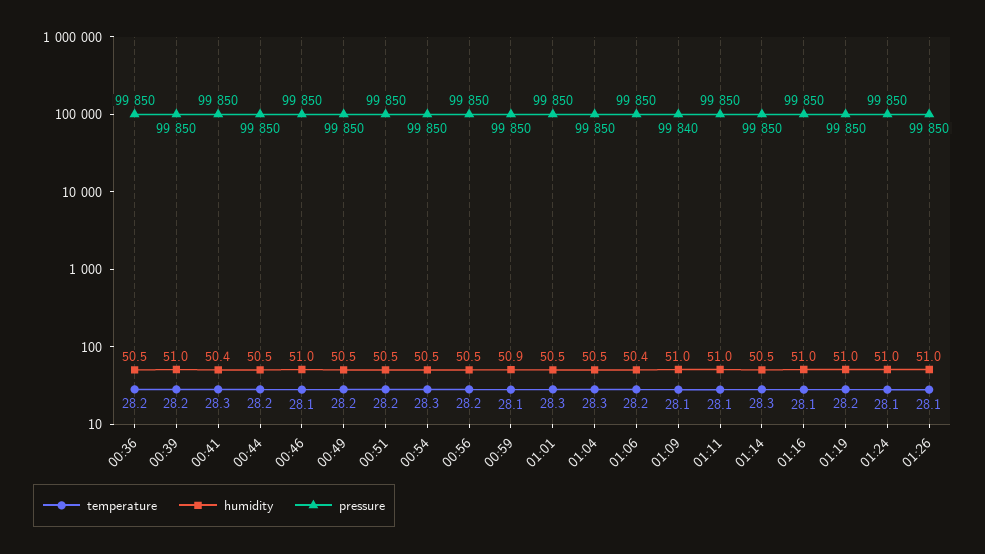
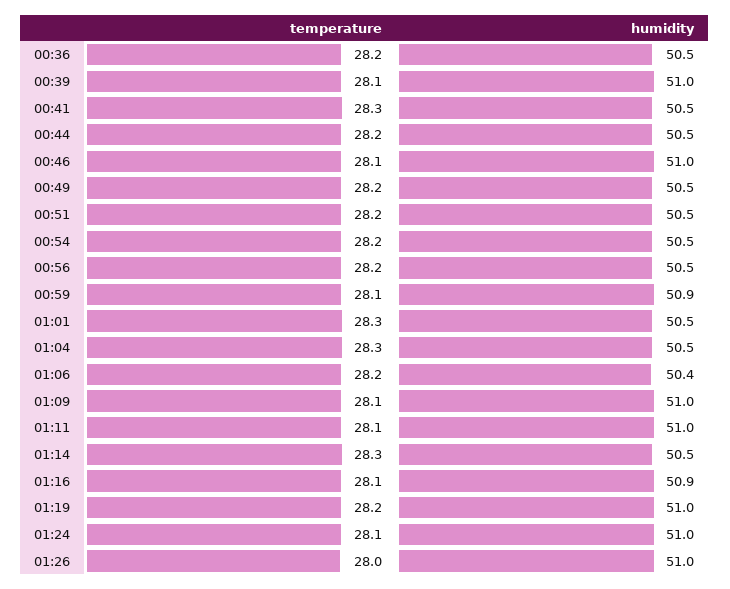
pressure, 00:36: 99850 -> none
temperature, 00:39: 28.2 -> 28.1
pressure, 00:39: 99850 -> none
humidity, 00:41: 50.4 -> 50.5
pressure, 00:41: 99850 -> none
pressure, 00:44: 99850 -> none
pressure, 00:46: 99850 -> none
pressure, 00:49: 99850 -> none
pressure, 00:51: 99850 -> none
temperature, 00:54: 28.3 -> 28.2
pressure, 00:54: 99850 -> none
pressure, 00:56: 99850 -> none
pressure, 00:59: 99850 -> none
pressure, 01:01: 99850 -> none
pressure, 01:04: 99850 -> none
pressure, 01:06: 99850 -> none
pressure, 01:09: 99840 -> none
pressure, 01:11: 99850 -> none
pressure, 01:14: 99850 -> none
humidity, 01:16: 51 -> 50.9
pressure, 01:16: 99850 -> none
pressure, 01:19: 99850 -> none
pressure, 01:24: 99850 -> none
temperature, 01:26: 28.1 -> 28
pressure, 01:26: 99850 -> none

